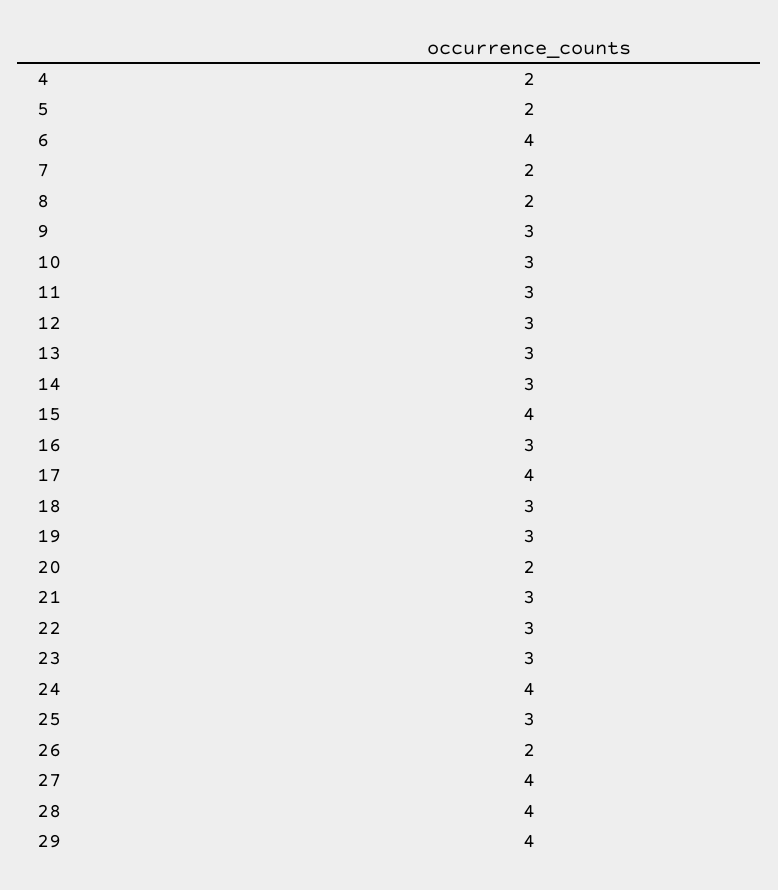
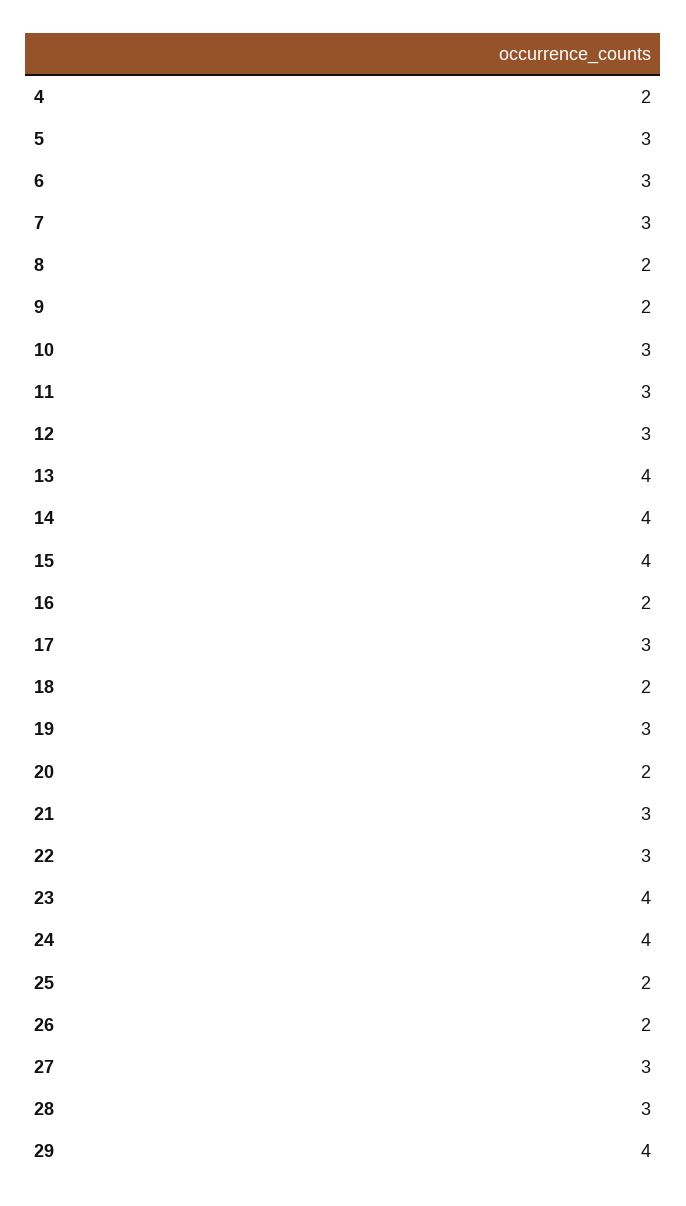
5: 2 -> 3
6: 4 -> 3
7: 2 -> 3
9: 3 -> 2
13: 3 -> 4
14: 3 -> 4
16: 3 -> 2
17: 4 -> 3
18: 3 -> 2
23: 3 -> 4
25: 3 -> 2
27: 4 -> 3
28: 4 -> 3

